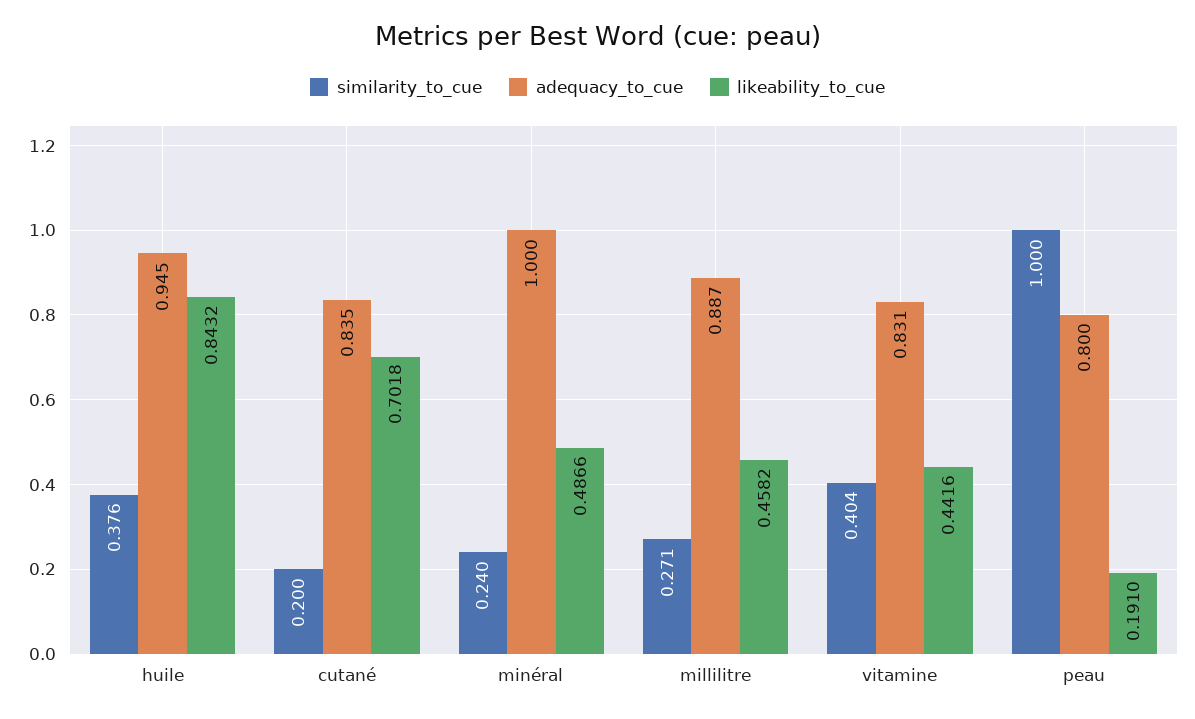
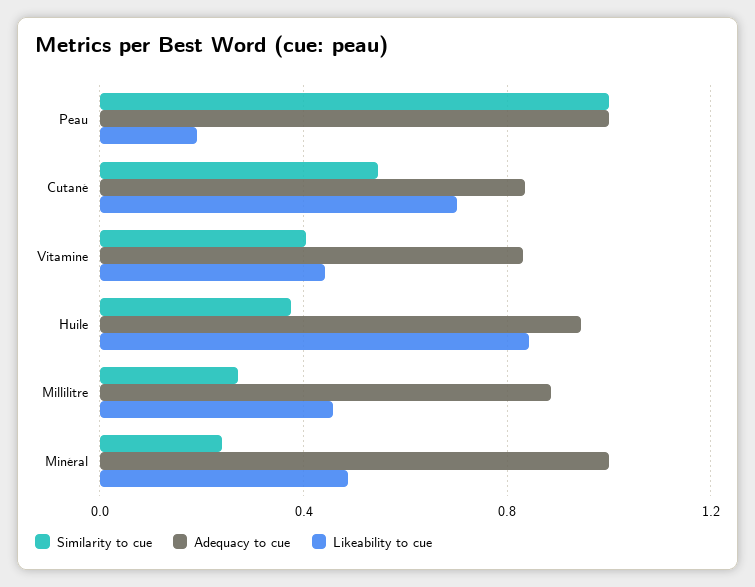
similarity_to_cue, cutané: 0.2 -> 0.55
adequacy_to_cue, peau: 0.8 -> 1

